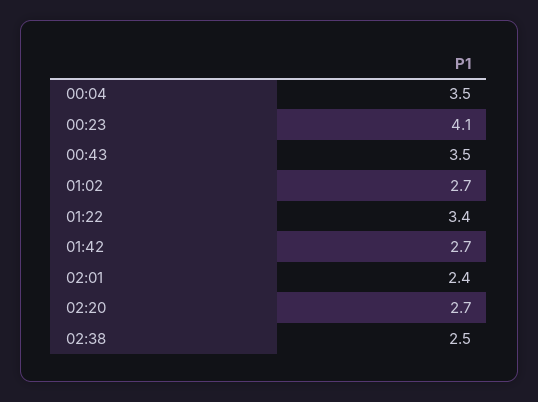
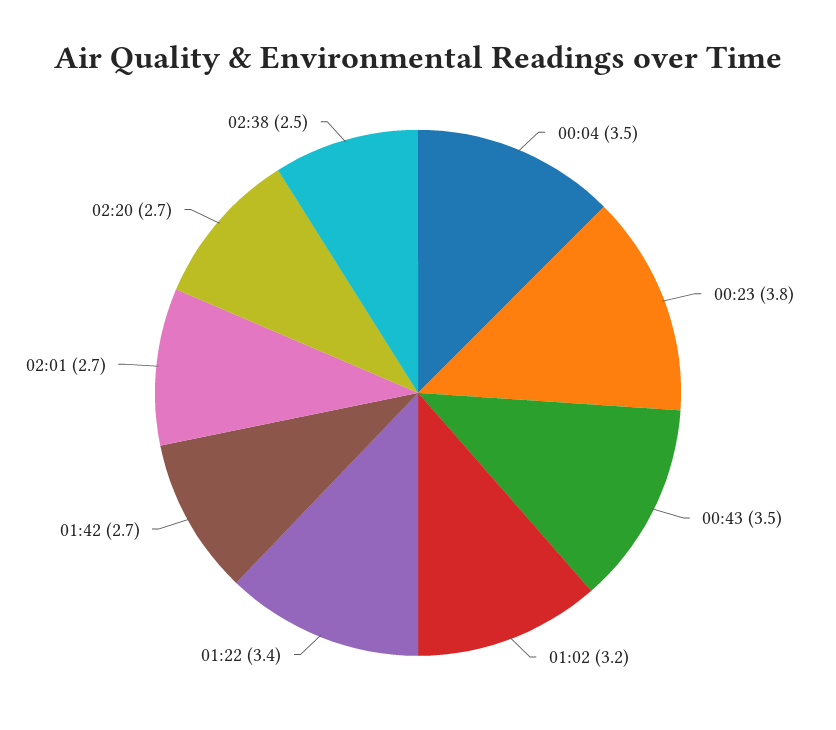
00:23: 4.1 -> 3.8
01:02: 2.7 -> 3.2
02:01: 2.4 -> 2.7

